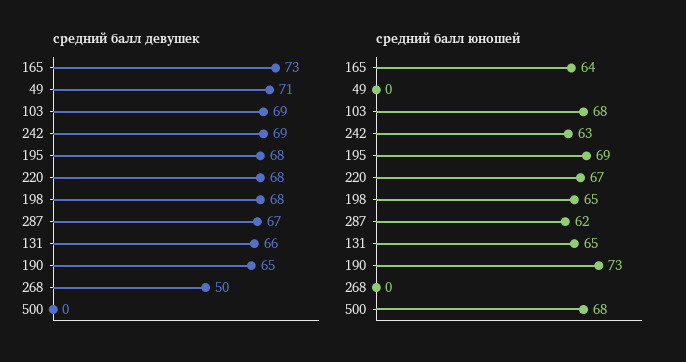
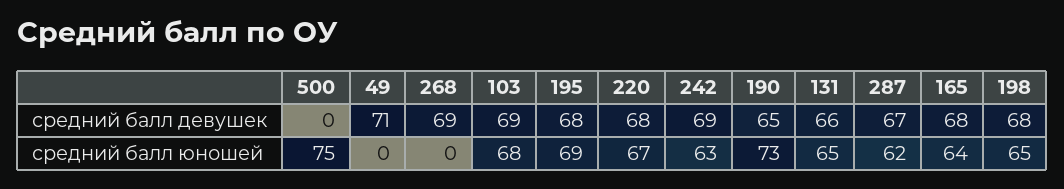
средний балл девушек, 165: 73 -> 68
средний балл девушек, 268: 50 -> 69
средний балл юношей, 500: 68 -> 75

